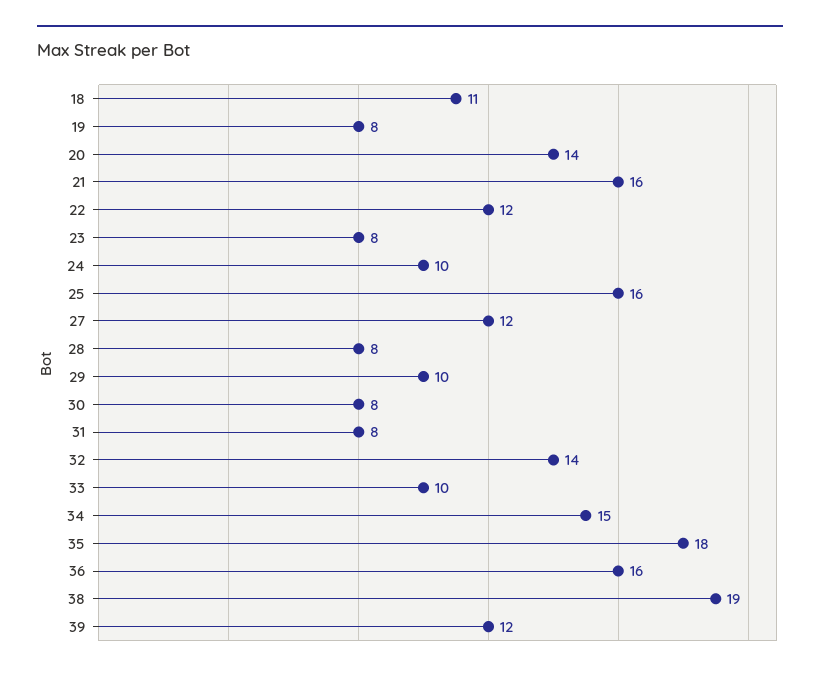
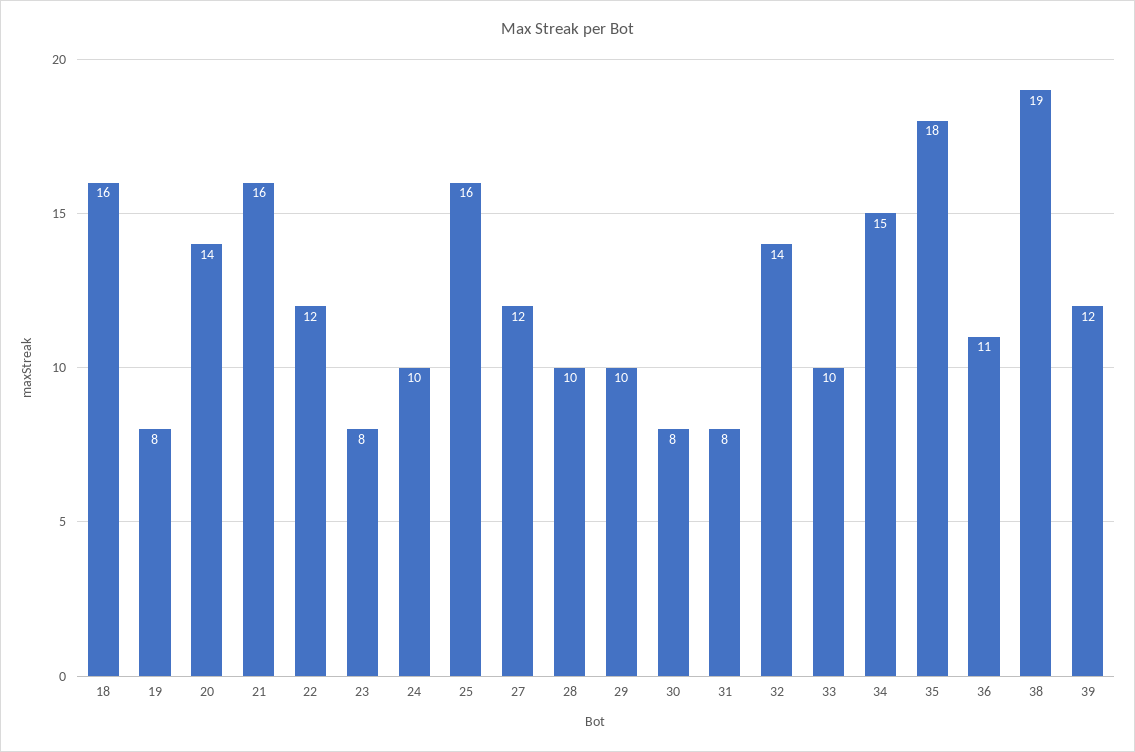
18: 11 -> 16
28: 8 -> 10
36: 16 -> 11

